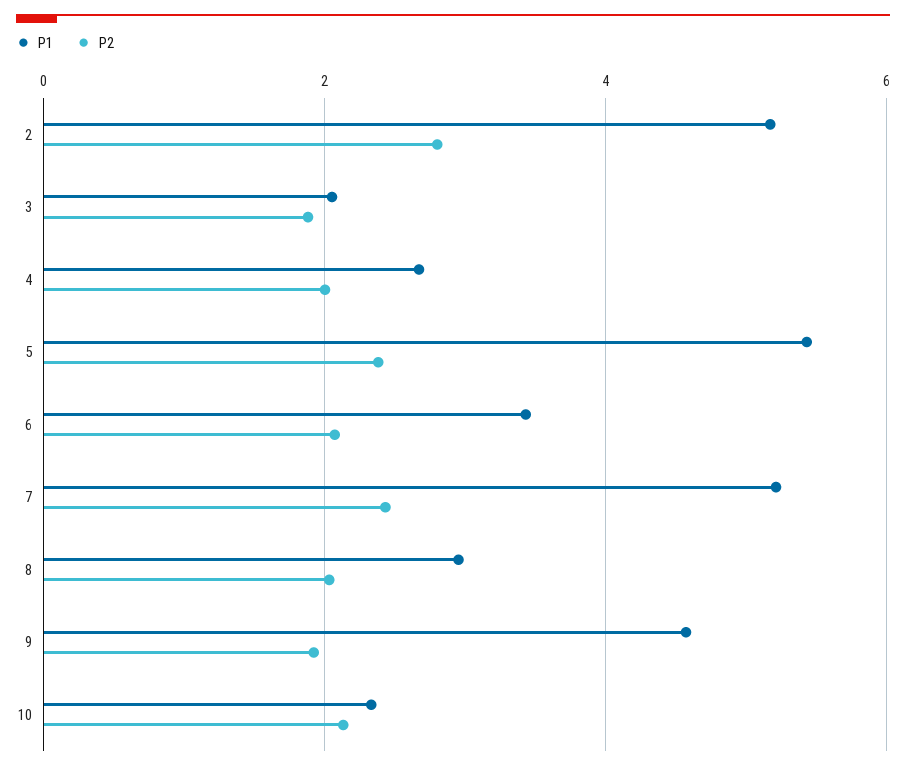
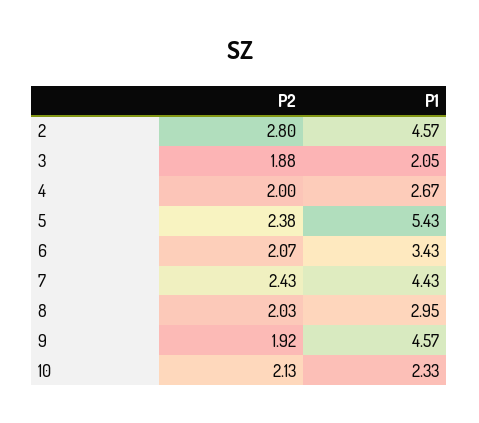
P1, 2: 5.2 -> 4.57
P1, 7: 5.2 -> 4.43

